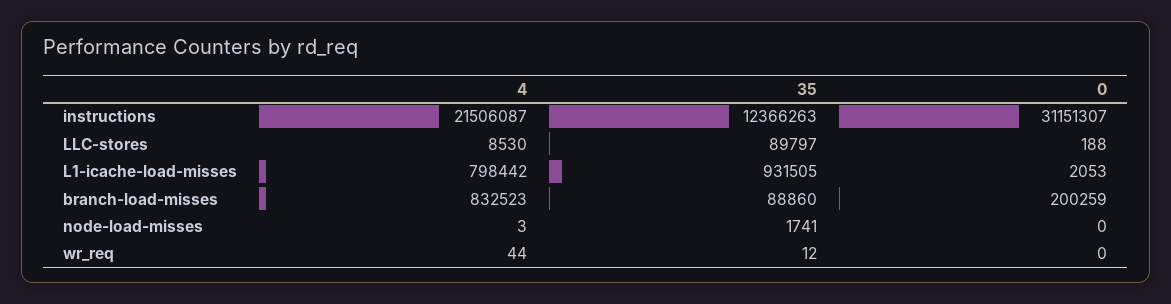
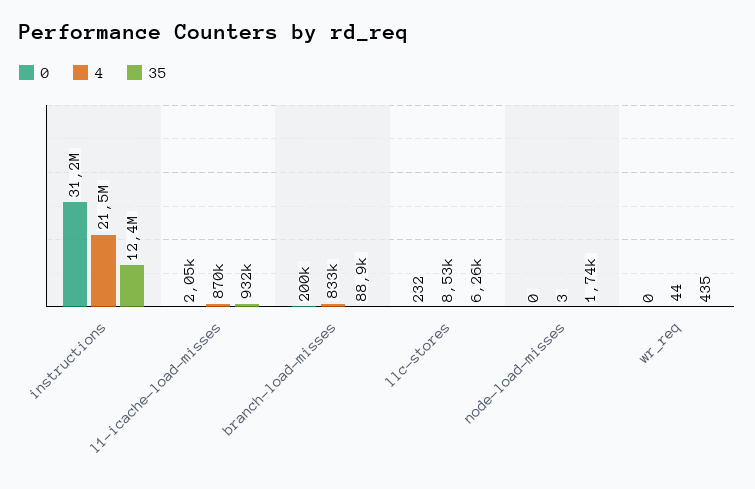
35, LLC-stores: 89797 -> 6260
0, LLC-stores: 188 -> 232
4, L1-icache-load-misses: 798442 -> 870000
35, wr_req: 12 -> 435

